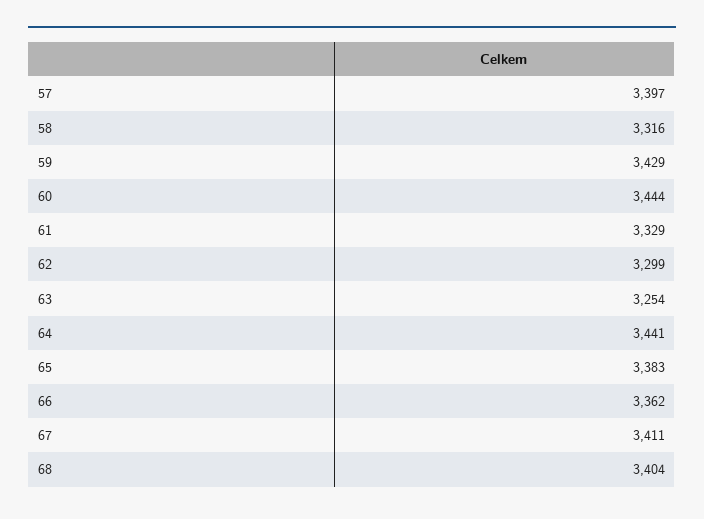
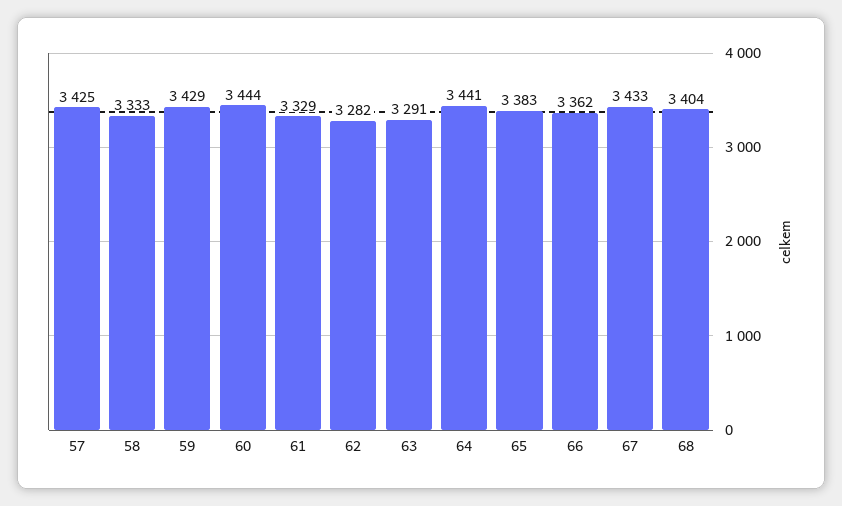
57: 3397 -> 3425
58: 3316 -> 3333
62: 3299 -> 3282
63: 3254 -> 3291
67: 3411 -> 3433

